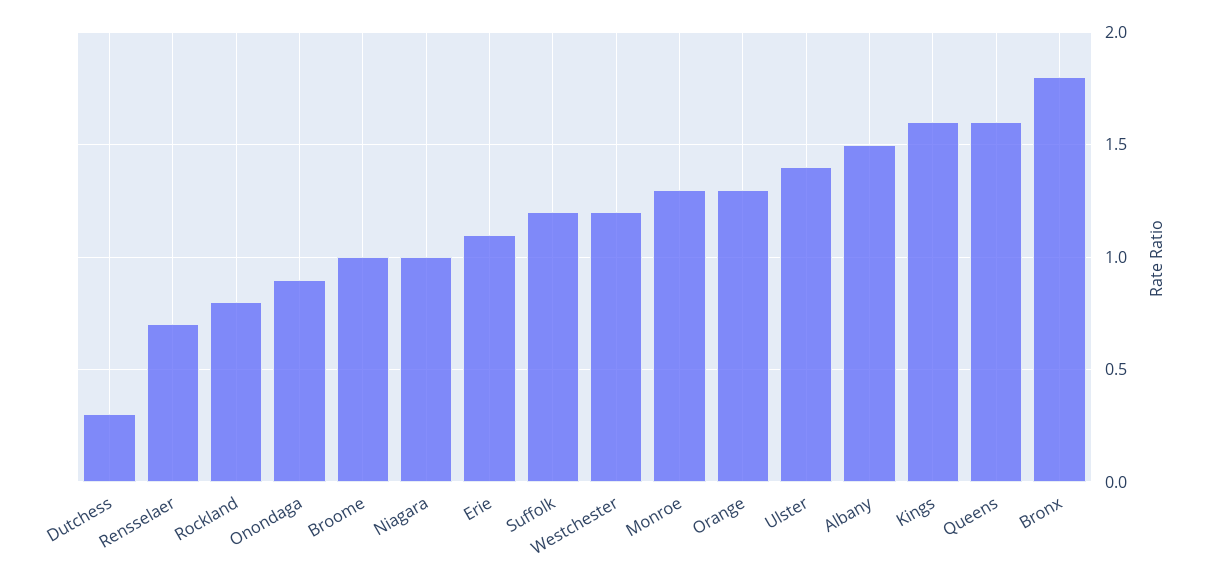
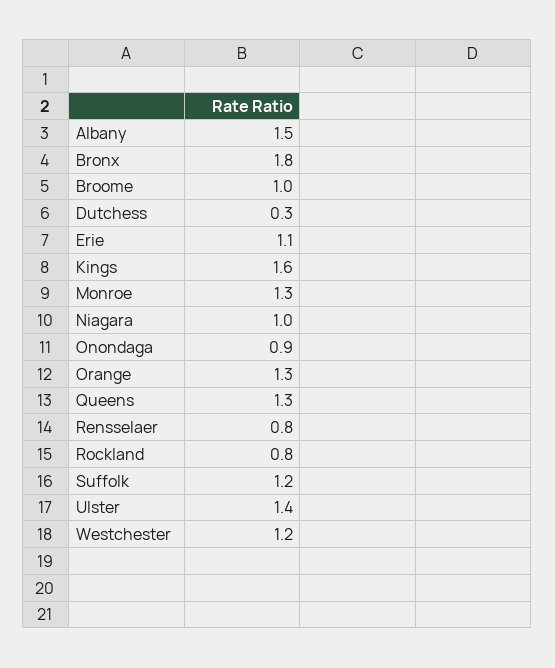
Rensselaer: 0.7 -> 0.8
Queens: 1.6 -> 1.3

